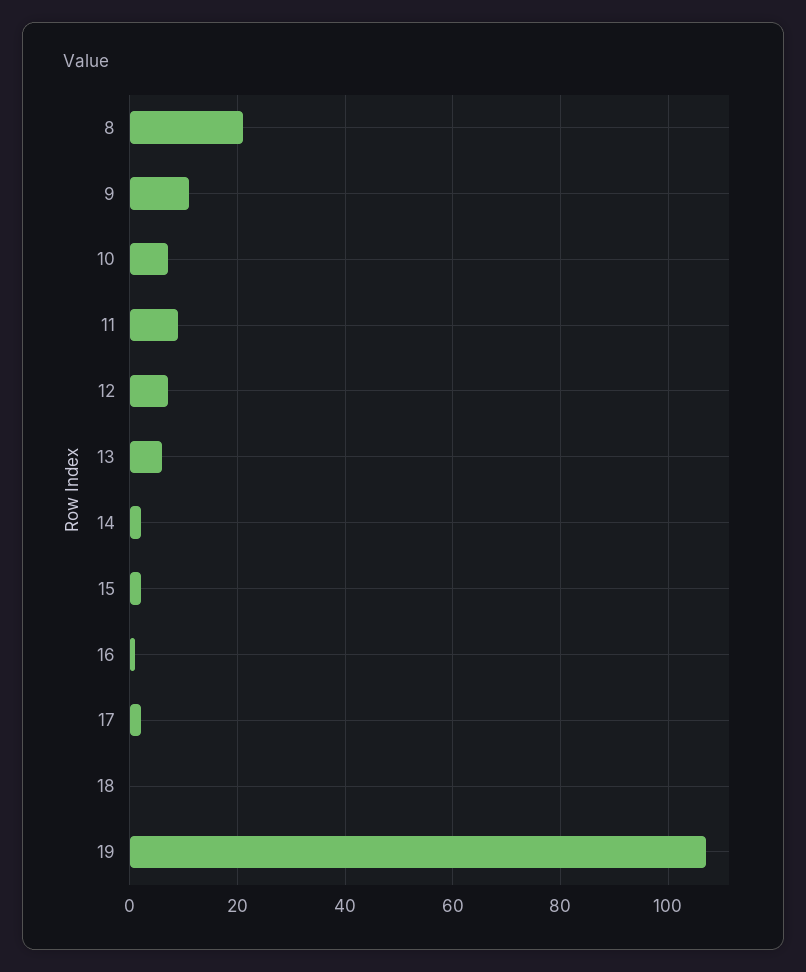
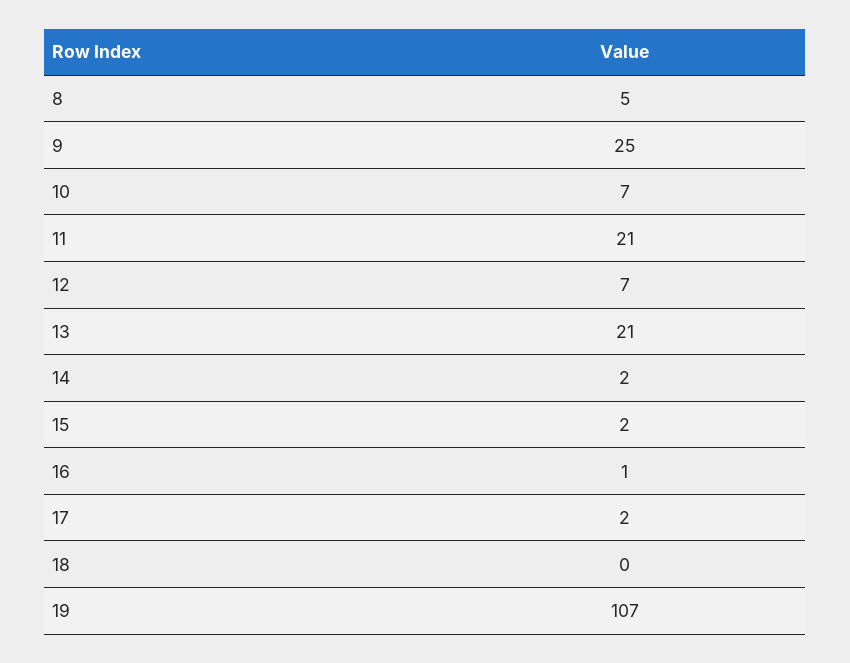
8: 20 -> 5
9: 10 -> 25
11: 10 -> 21
13: 5 -> 21

